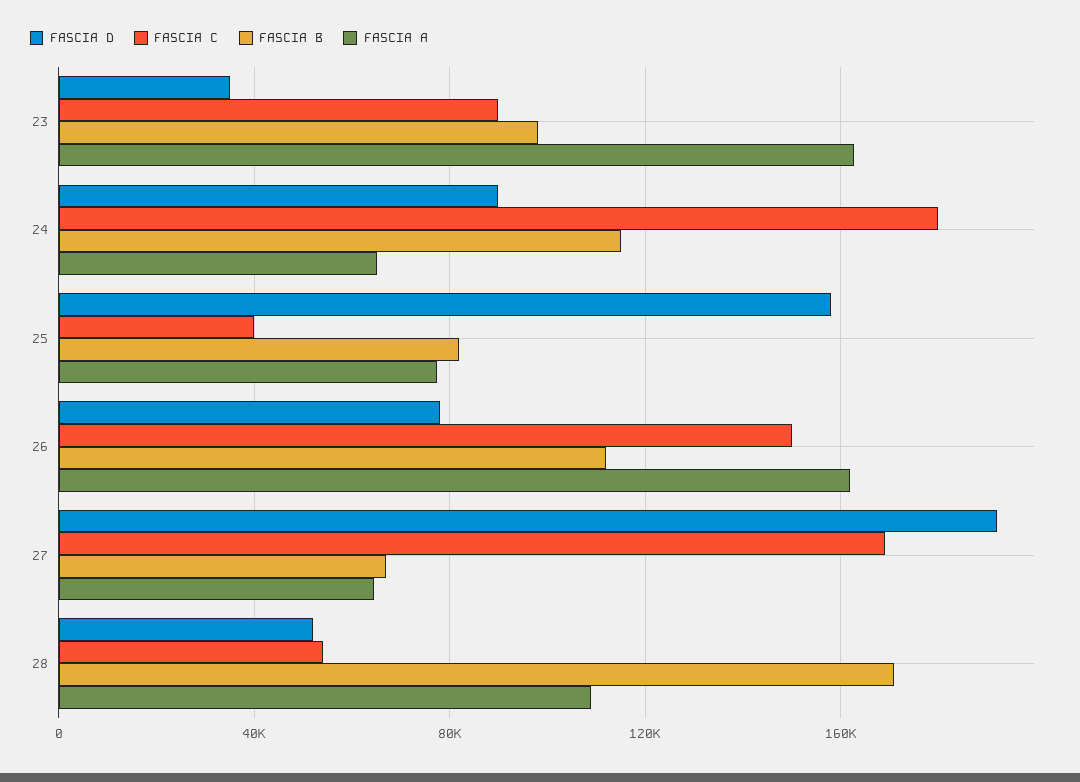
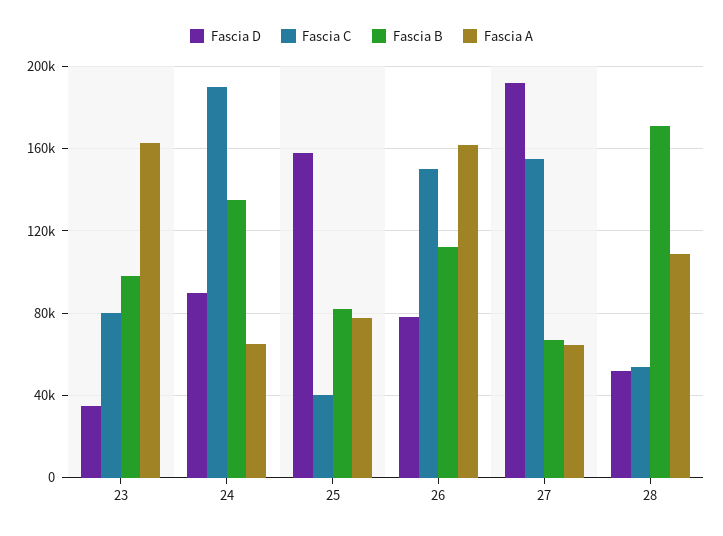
FASCIA C, 23: 90000 -> 80000
FASCIA C, 24: 180000 -> 190000
FASCIA B, 24: 115000 -> 135000
FASCIA C, 27: 170000 -> 155000

